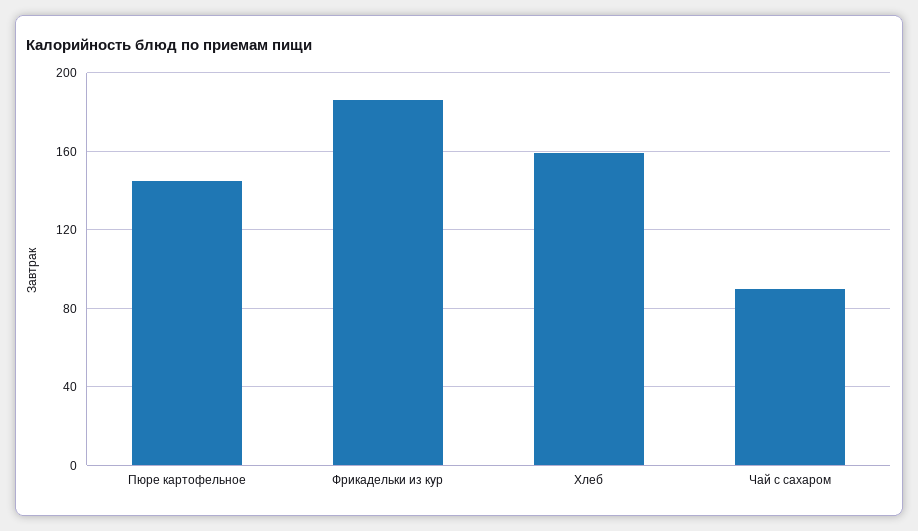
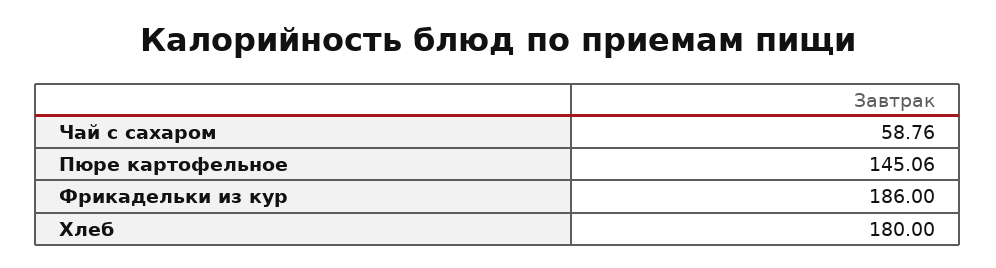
Хлеб: 160 -> 180
Чай с сахаром: 90 -> 58.76

